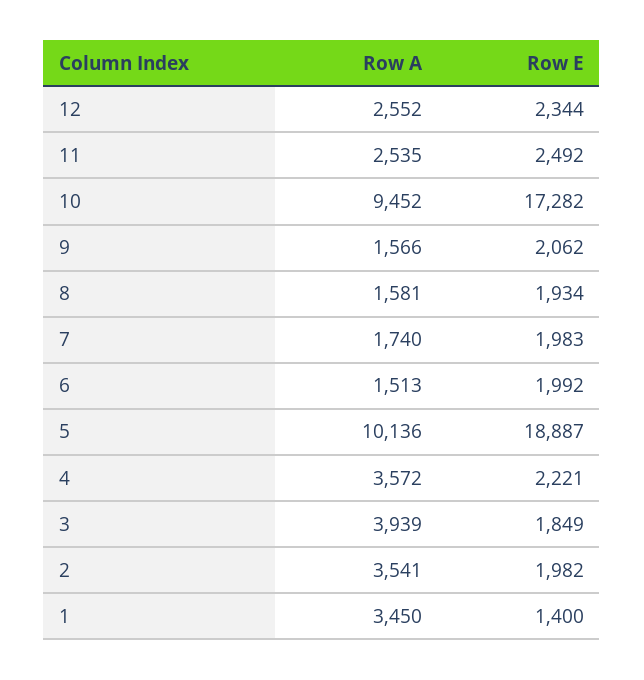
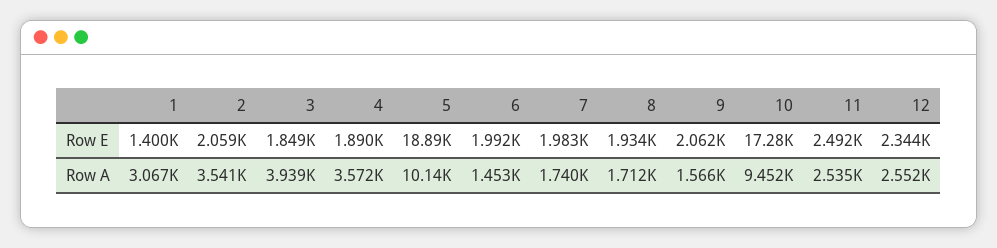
Row A, 8: 1581 -> 1712
Row A, 6: 1513 -> 1453
Row E, 4: 2221 -> 1890
Row E, 2: 1982 -> 2059
Row A, 1: 3450 -> 3067

